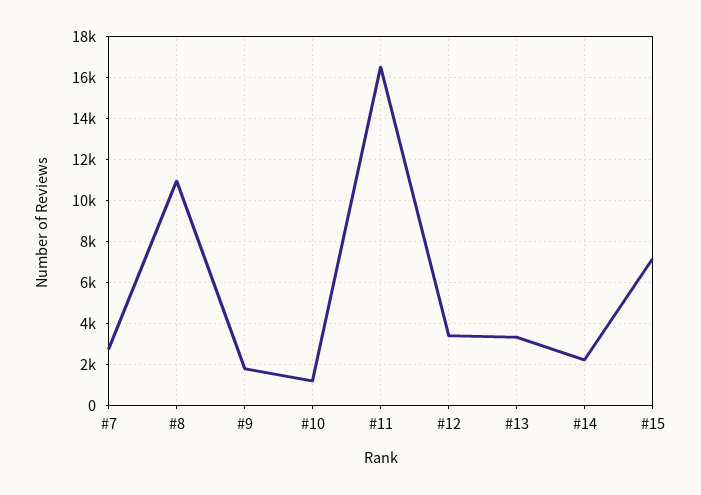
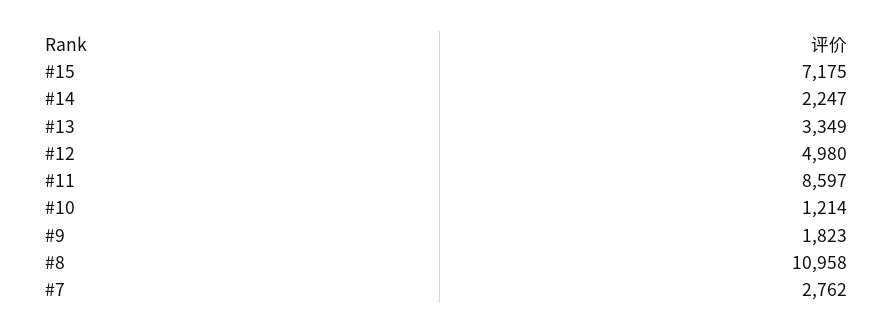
#11: 16500 -> 8597
#12: 3500 -> 4980

